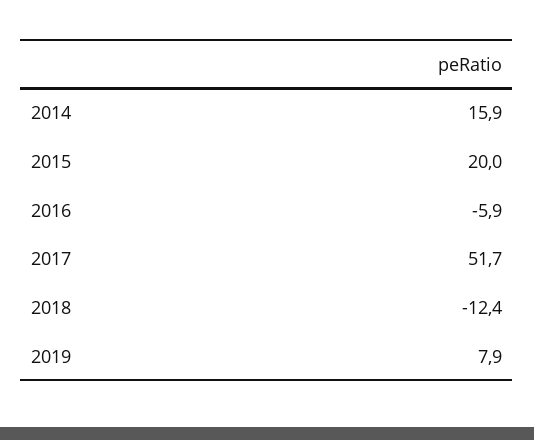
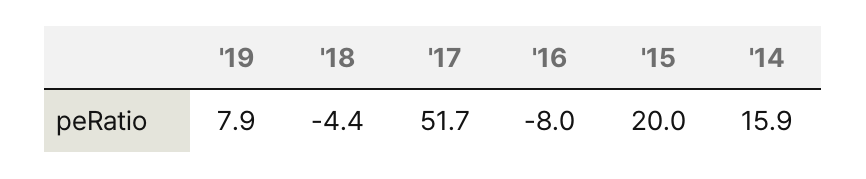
2016: -5.9 -> -8
2018: -12.4 -> -4.4

